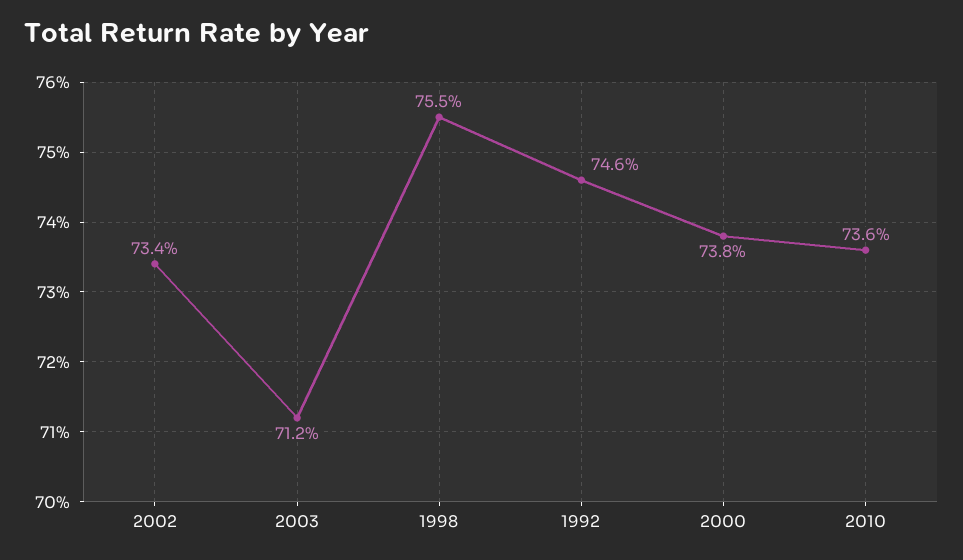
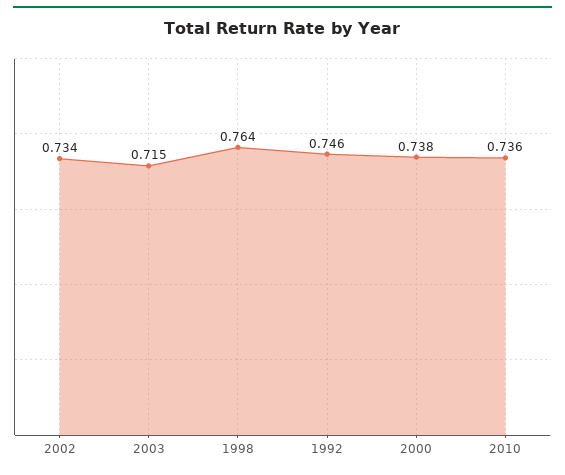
2003: 0.712 -> 0.715
1998: 0.755 -> 0.764

